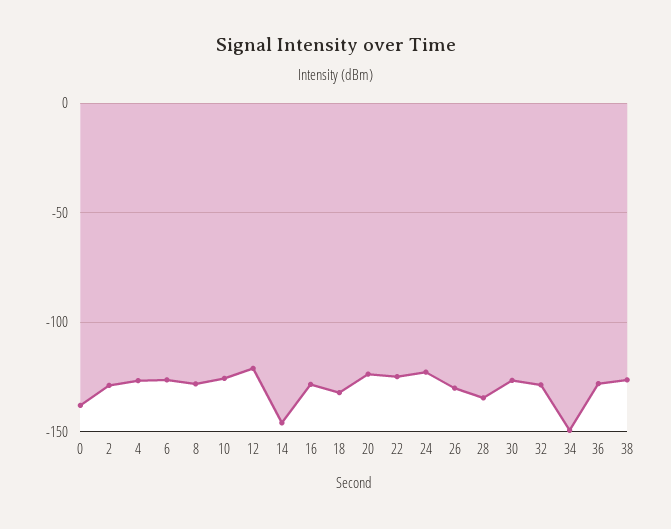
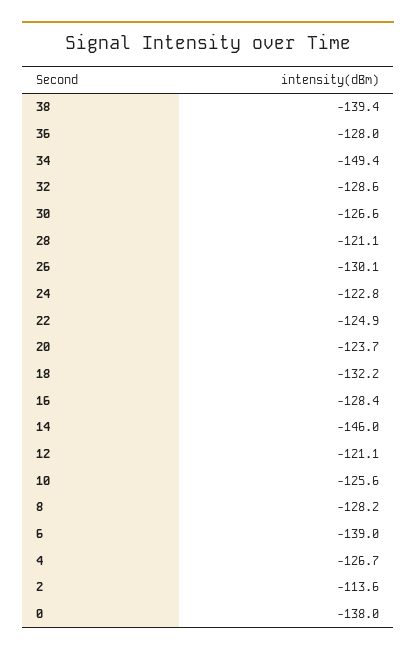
2: -130 -> -113.6
6: -125 -> -139
28: -135 -> -121.1
38: -125 -> -139.4

